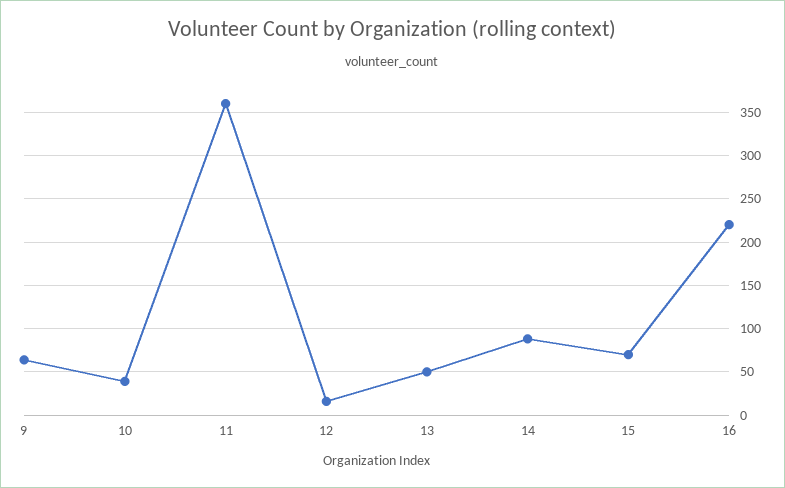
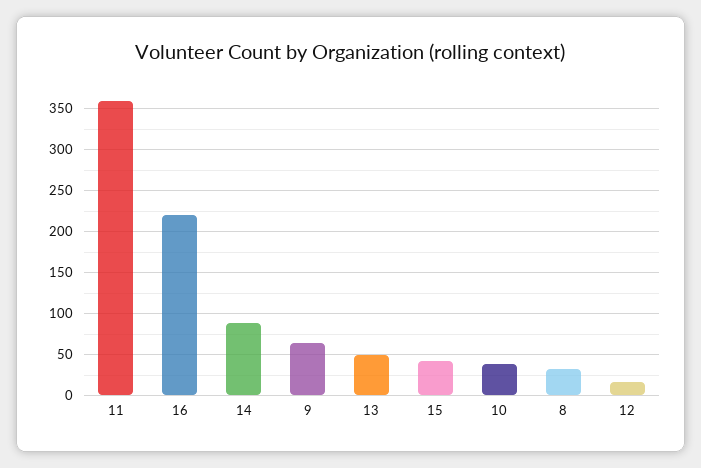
15: 70 -> 40
8: none -> 30

